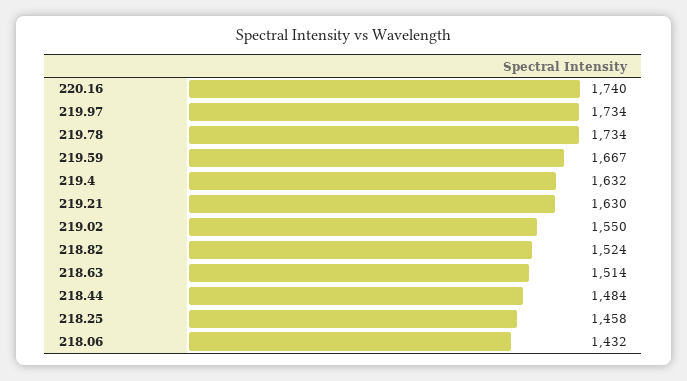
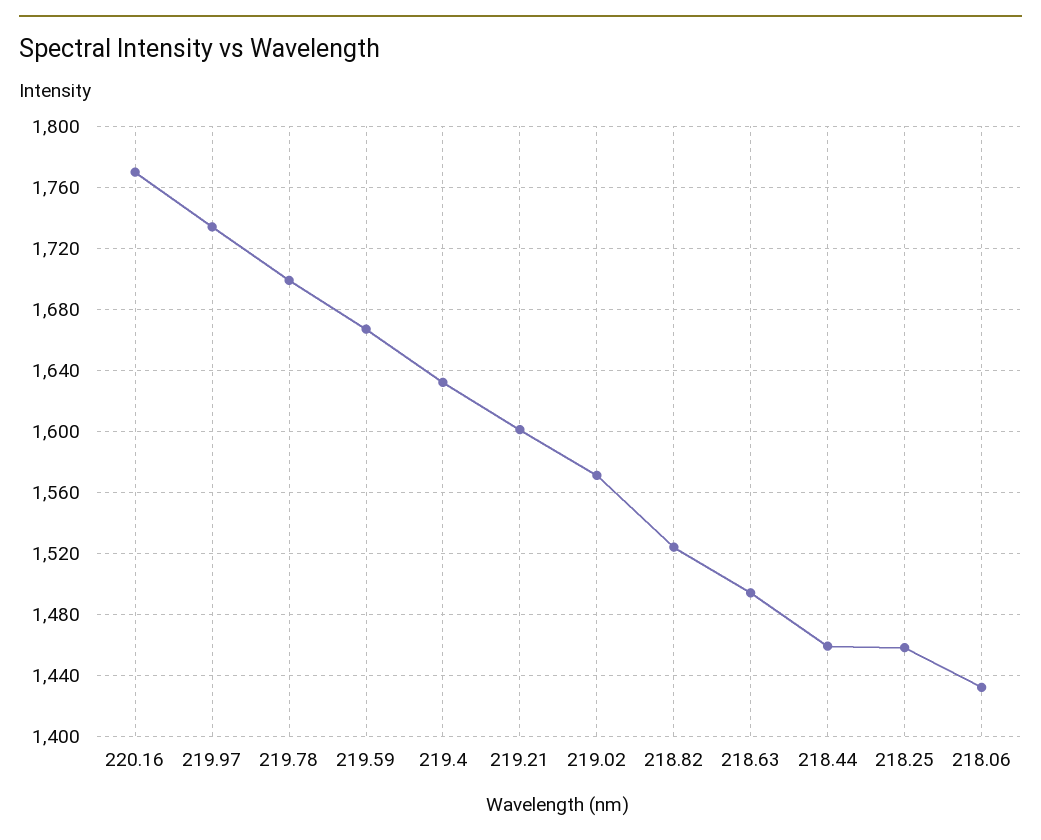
220.16: 1740 -> 1770
219.78: 1734 -> 1700
219.21: 1630 -> 1600
219.02: 1550 -> 1570
218.63: 1514 -> 1495
218.44: 1484 -> 1460

